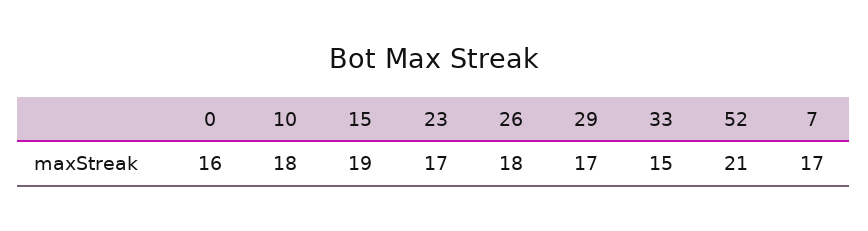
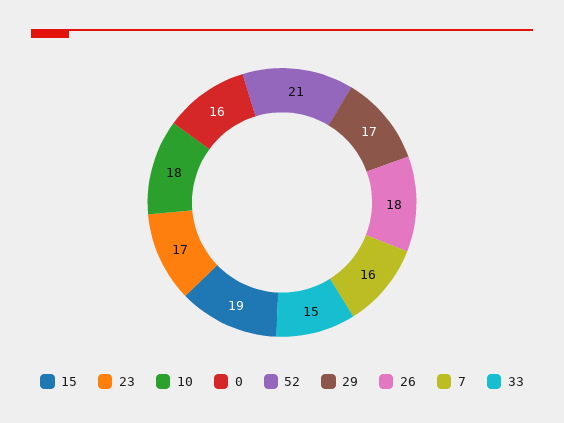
7: 17 -> 16

